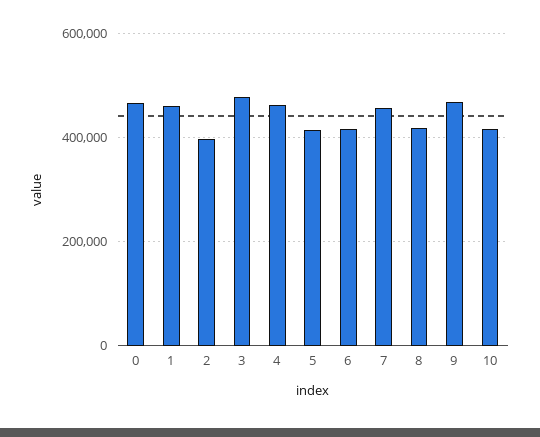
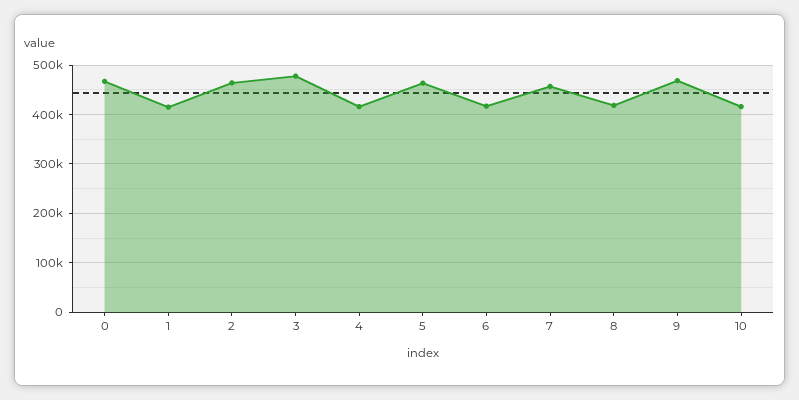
1: 460000 -> 420000
2: 400000 -> 460000
4: 460000 -> 420000
5: 420000 -> 460000

